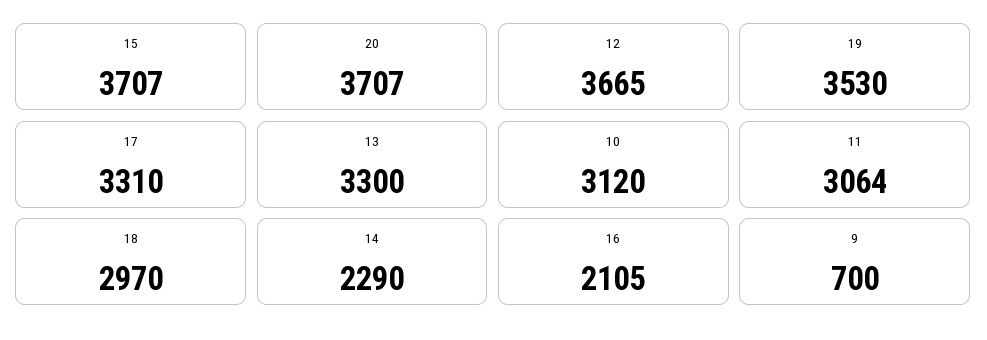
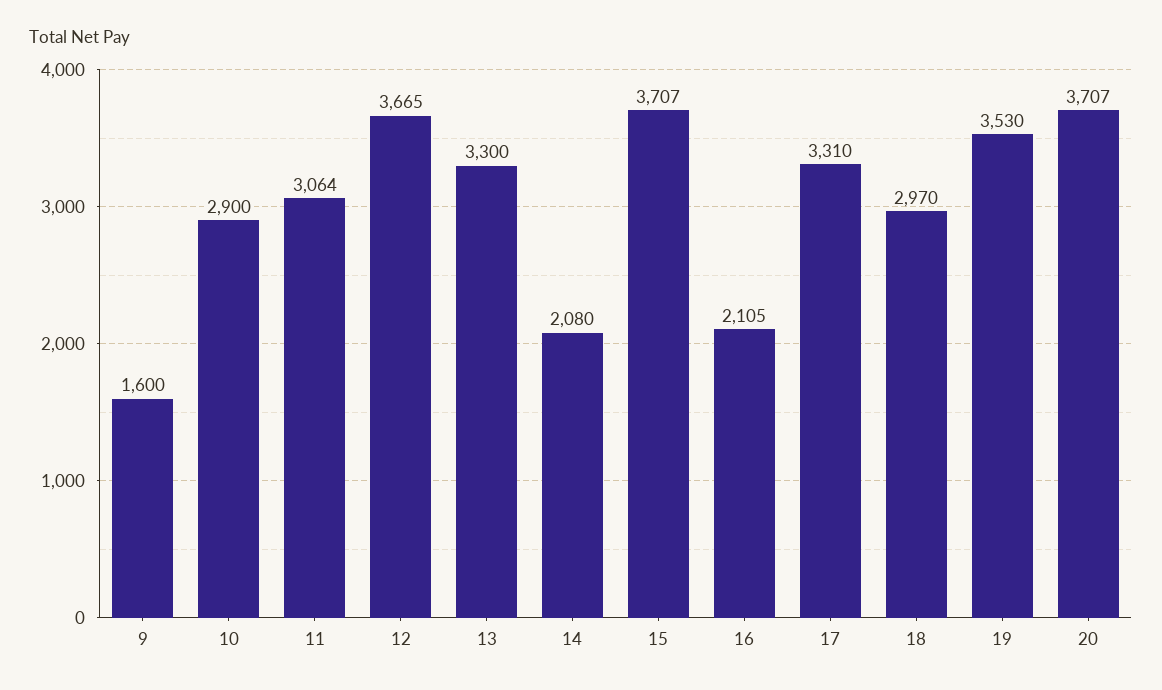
10: 3120 -> 2900
14: 2290 -> 2080
9: 700 -> 1600

